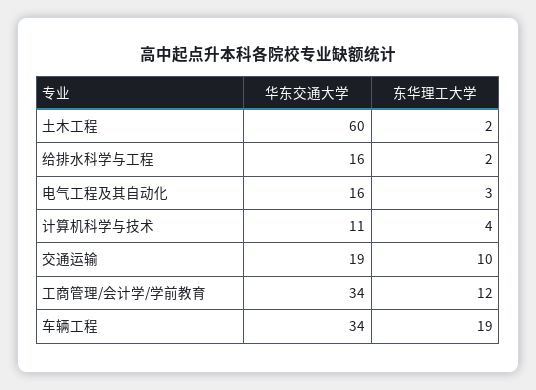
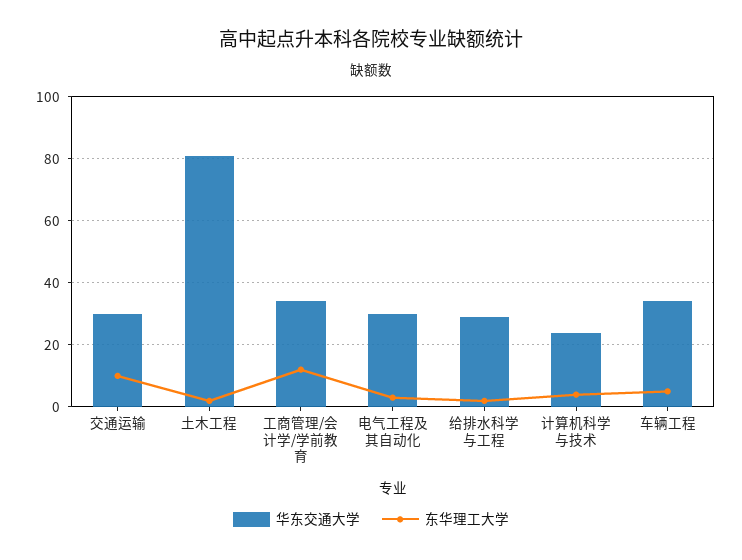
华东交通大学, 土木工程: 60 -> 80
华东交通大学, 给排水科学与工程: 16 -> 30
华东交通大学, 电气工程及其自动化: 16 -> 30
华东交通大学, 计算机科学与技术: 11 -> 25
华东交通大学, 交通运输: 19 -> 30
东华理工大学, 车辆工程: 19 -> 5

